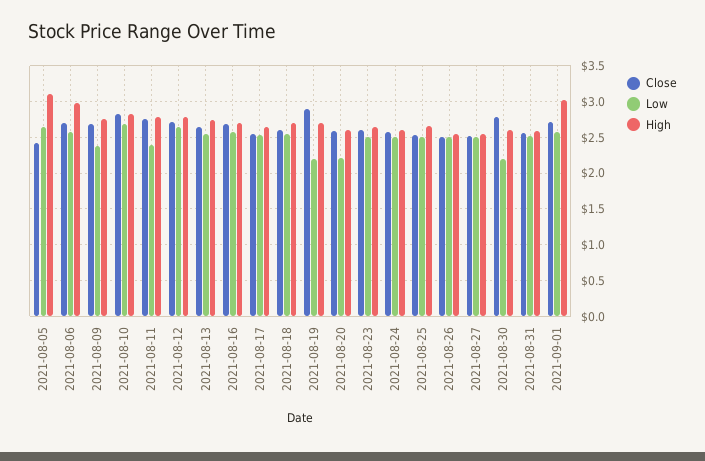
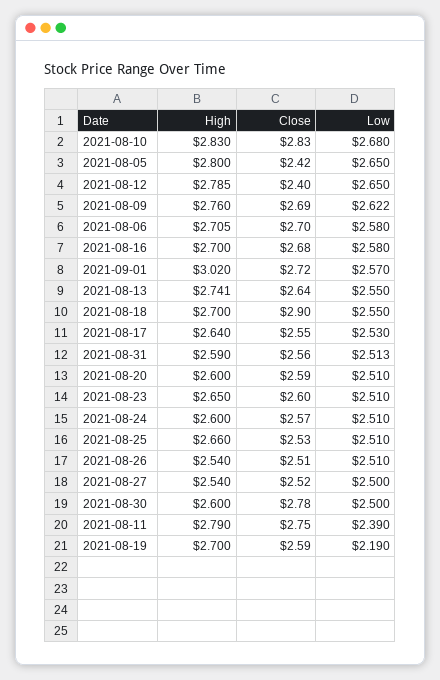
High, 2021-08-05: 3.1 -> 2.8
High, 2021-08-06: 3 -> 2.705
Low, 2021-08-09: 2.4 -> 2.622
Close, 2021-08-12: 2.7 -> 2.4
Close, 2021-08-18: 2.6 -> 2.9
Close, 2021-08-19: 2.9 -> 2.59
Low, 2021-08-20: 2.2 -> 2.51
Low, 2021-08-30: 2.2 -> 2.5

